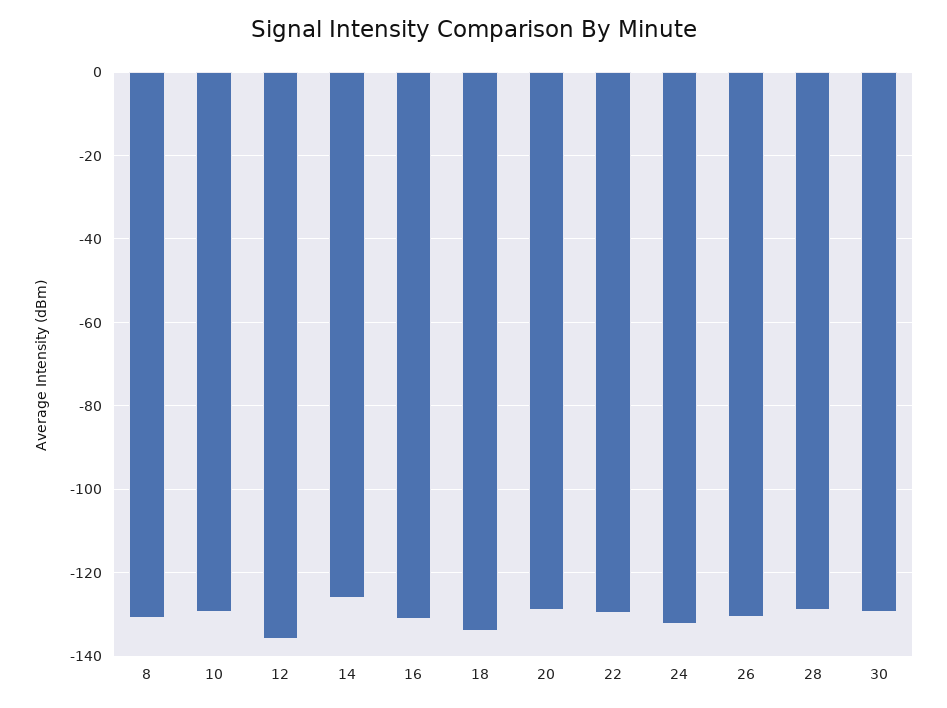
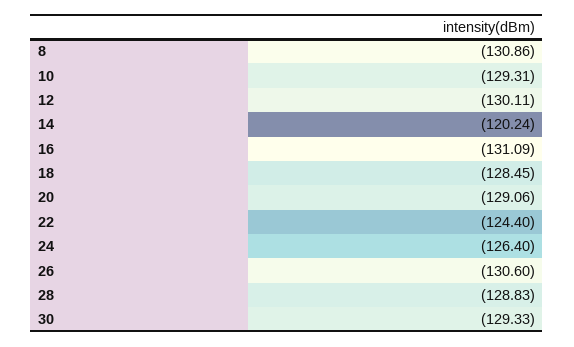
12: -136 -> -130.11
14: -126 -> -120.24
18: -134 -> -128.45
22: -130 -> -124.4
24: -132 -> -126.4

